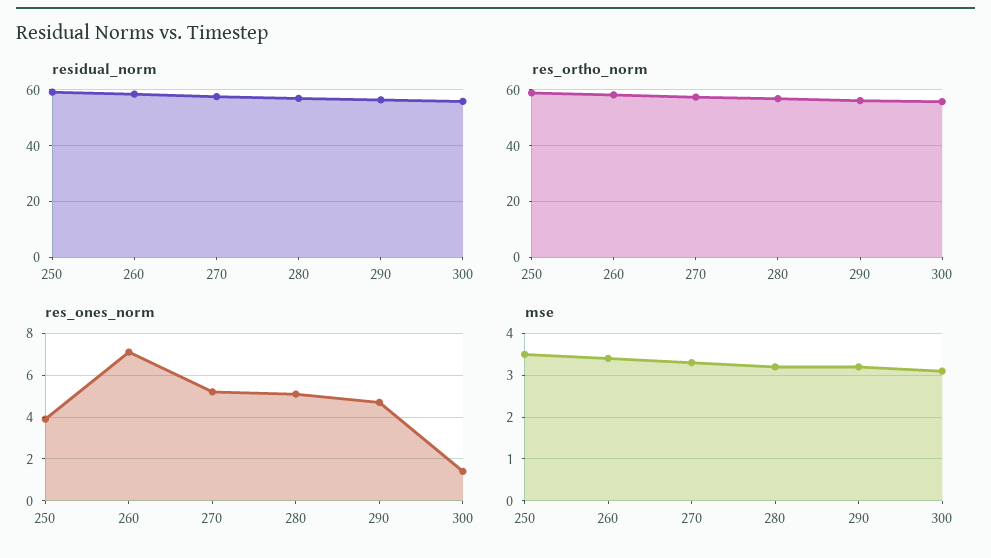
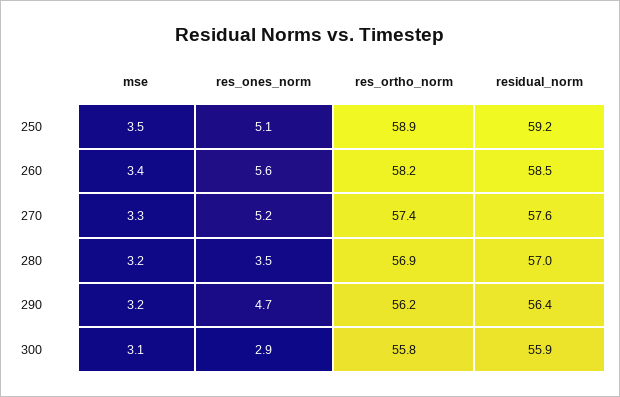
res_ones_norm, 250: 4 -> 5.1
res_ones_norm, 260: 7 -> 5.6
res_ones_norm, 280: 5 -> 3.5
res_ones_norm, 300: 1.5 -> 2.9

